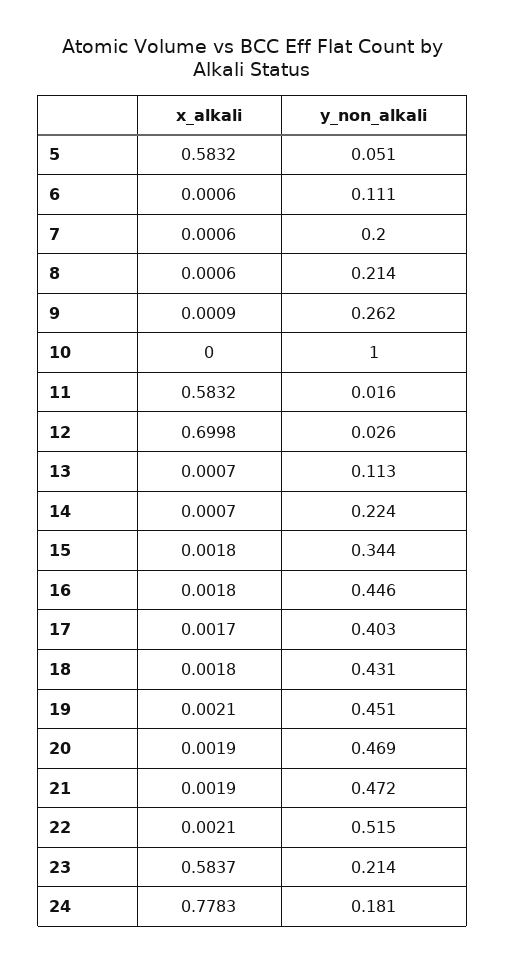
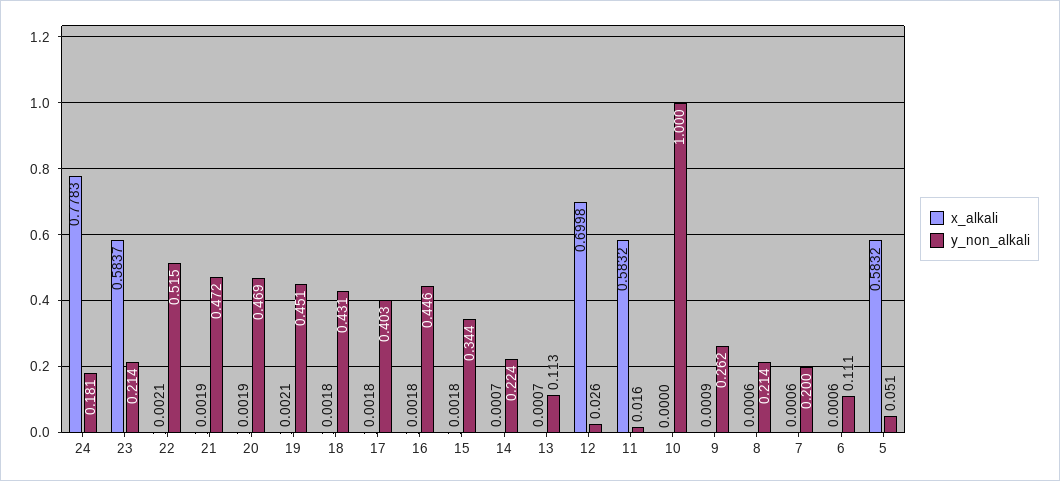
x_alkali, 17: 0.0017 -> 0.0018

